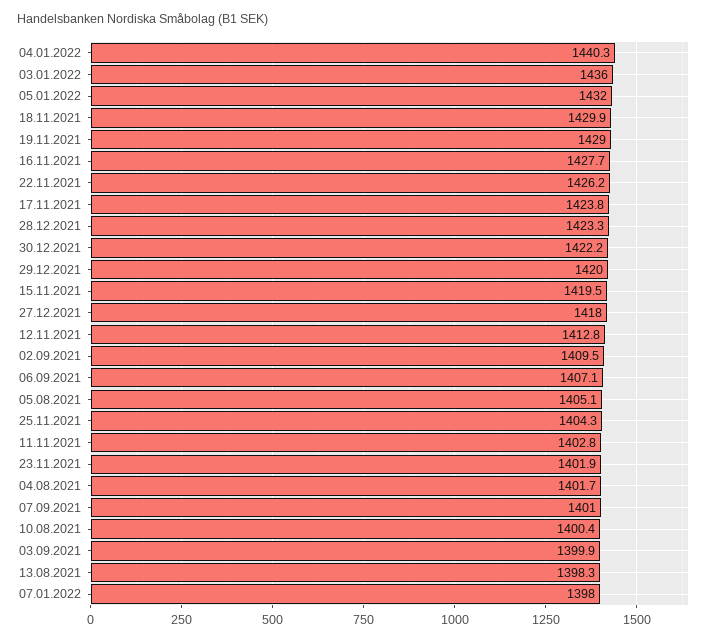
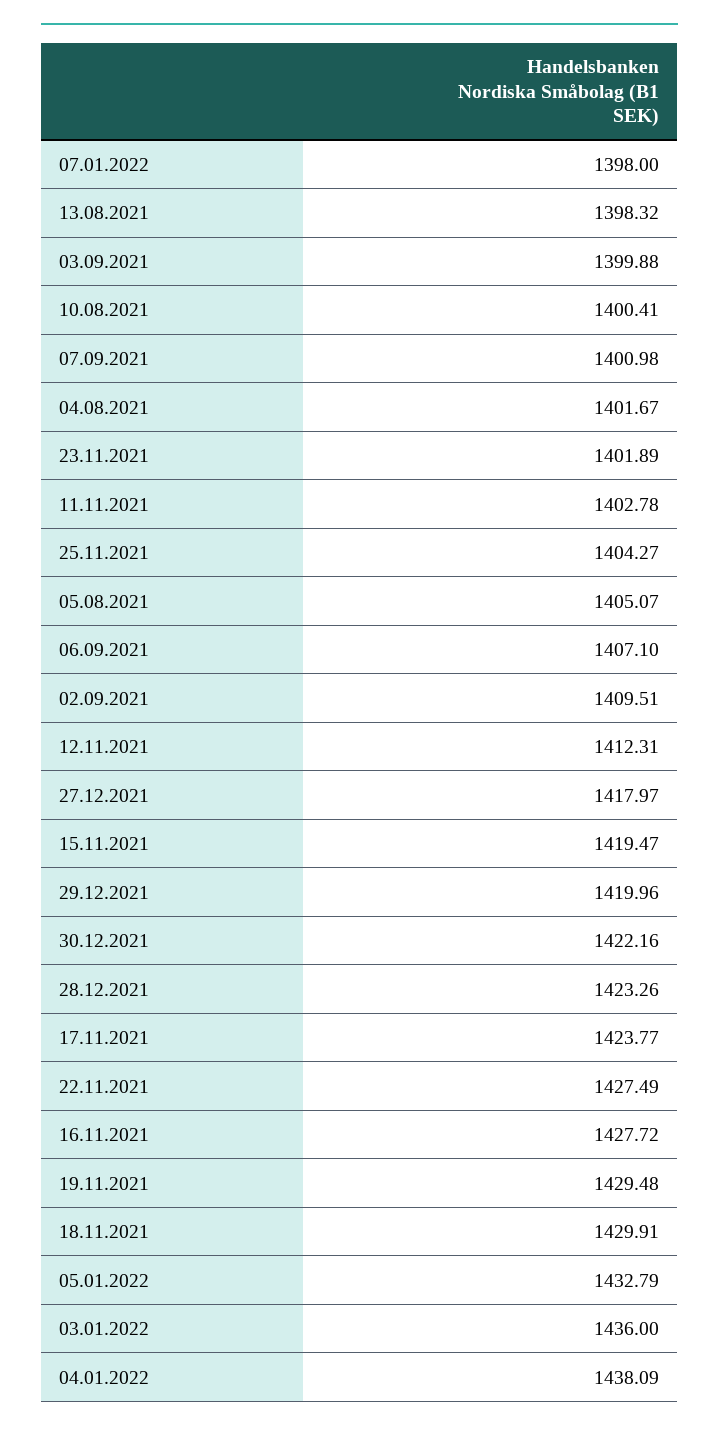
04.01.2022: 1440.3 -> 1438.09
05.01.2022: 1432 -> 1432.79
19.11.2021: 1429 -> 1429.48
22.11.2021: 1426.2 -> 1427.49
12.11.2021: 1412.8 -> 1412.31

